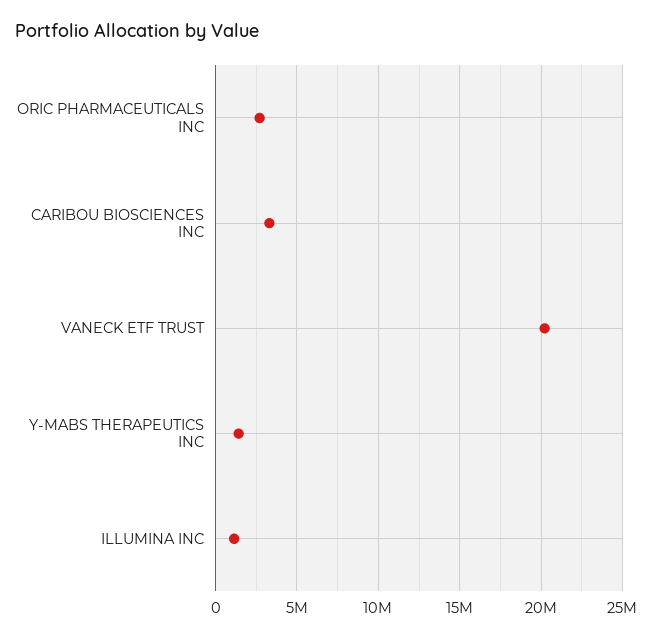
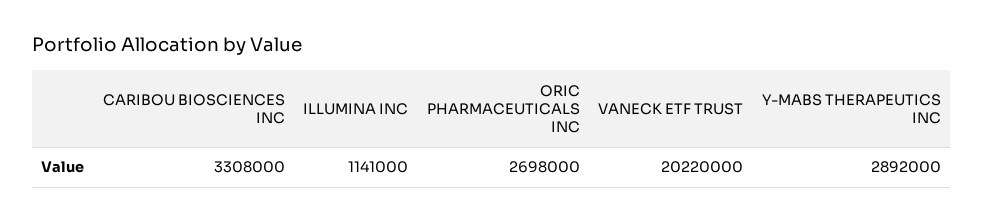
Y-MABS THERAPEUTICS INC: 1500000 -> 2892000

